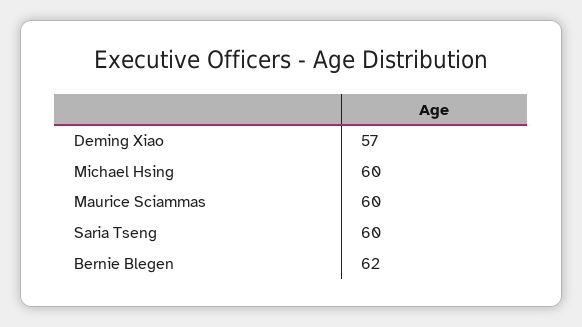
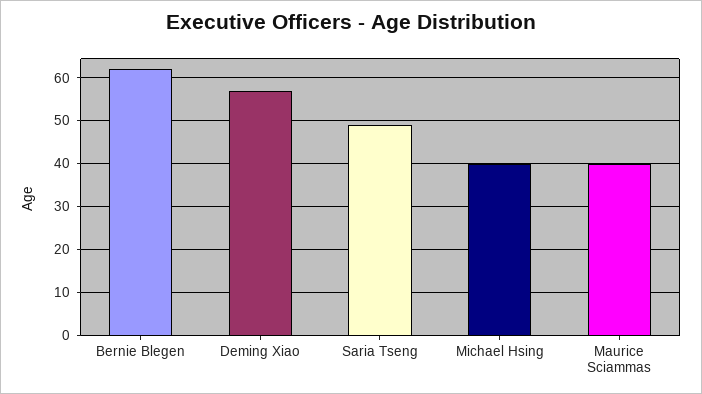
Michael Hsing: 60 -> 40
Maurice Sciammas: 60 -> 40
Saria Tseng: 60 -> 50

